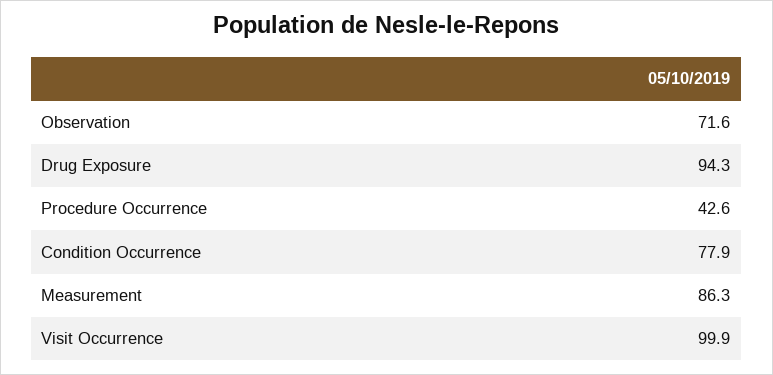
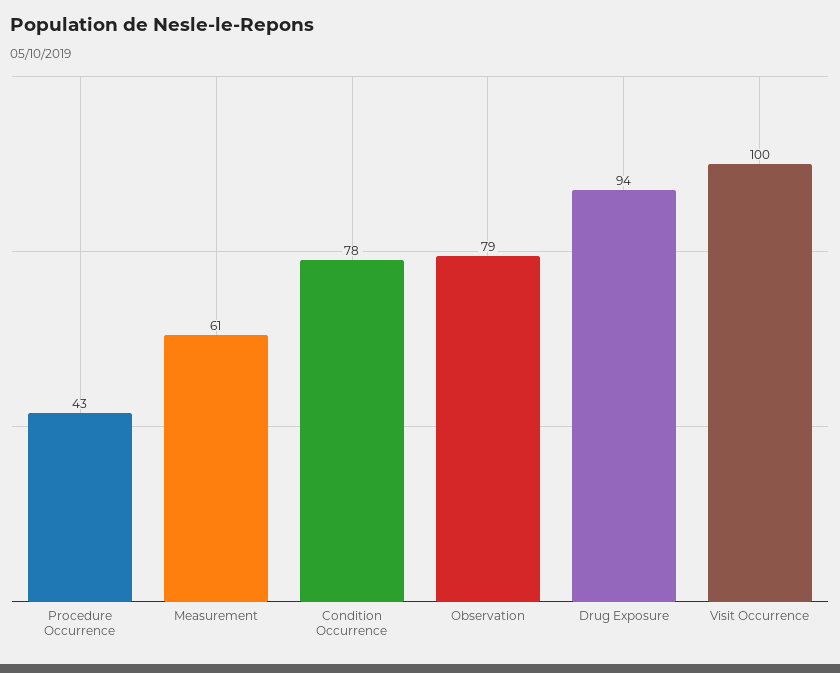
Observation: 71.6 -> 79
Measurement: 86.3 -> 61

